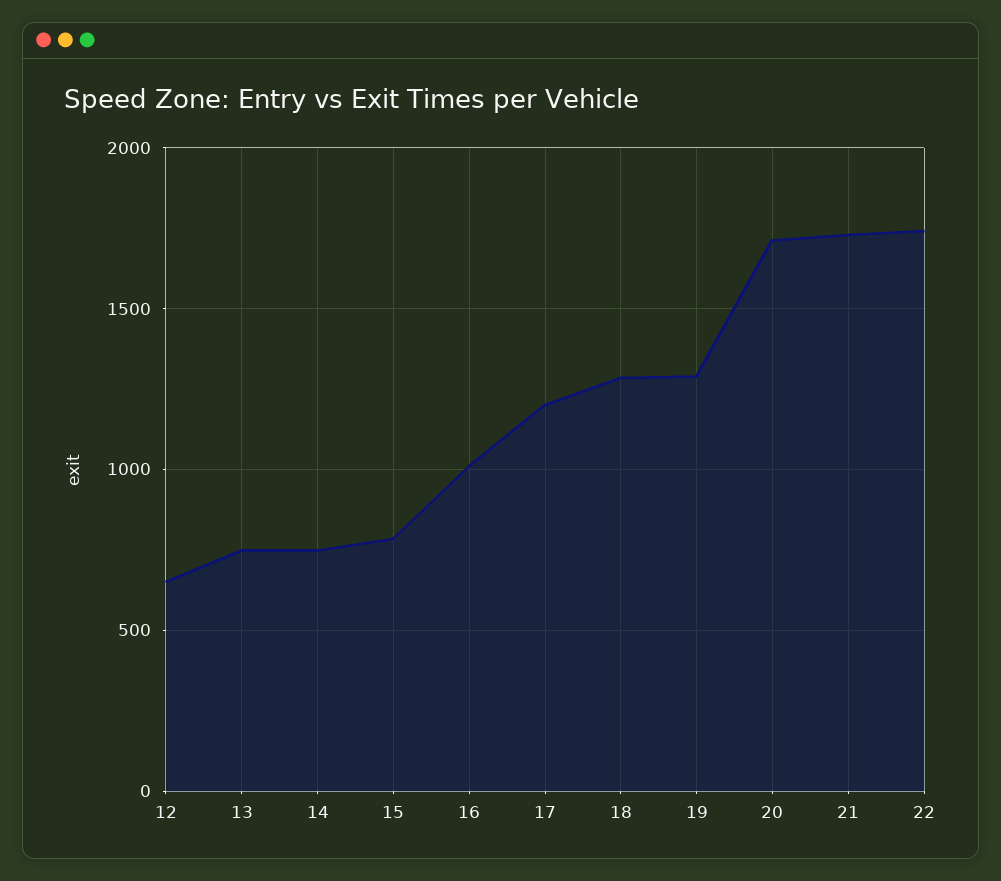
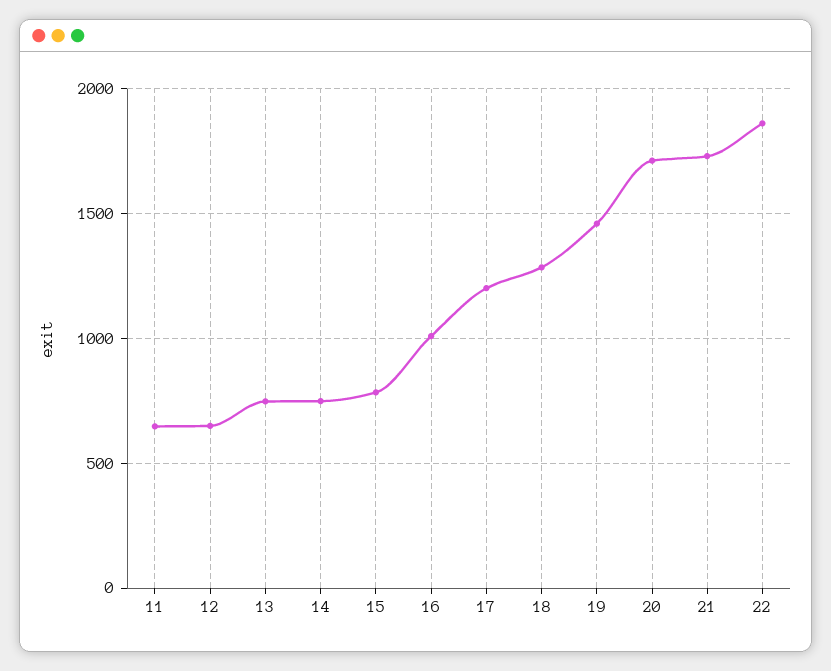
19: 1300 -> 1450
22: 1750 -> 1850
11: none -> 650

